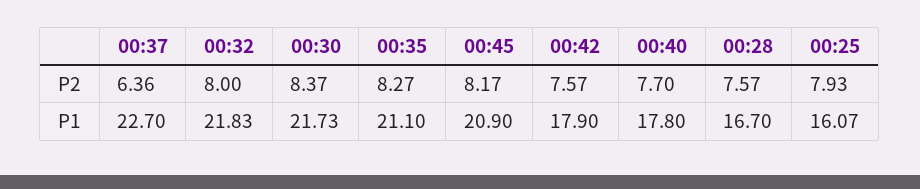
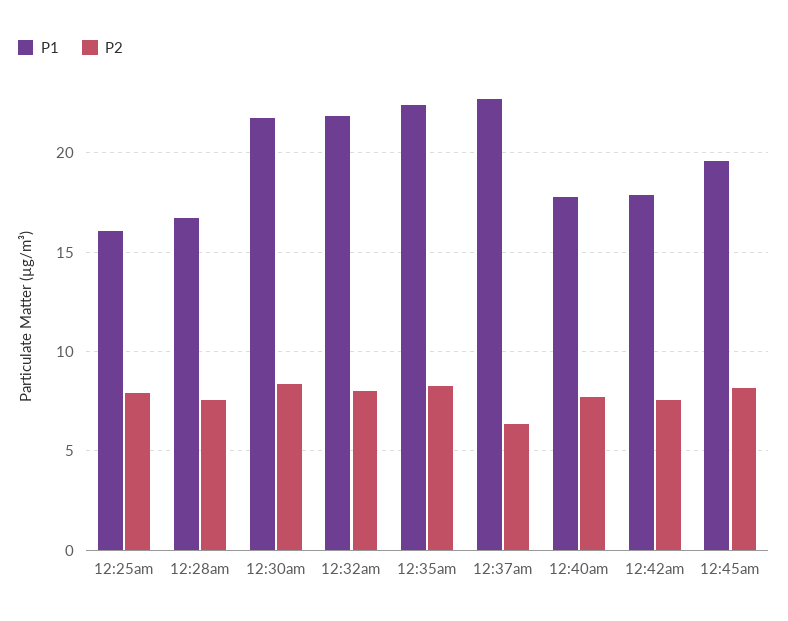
P1, 00:35: 21.1 -> 22.5
P1, 00:45: 20.9 -> 19.5

